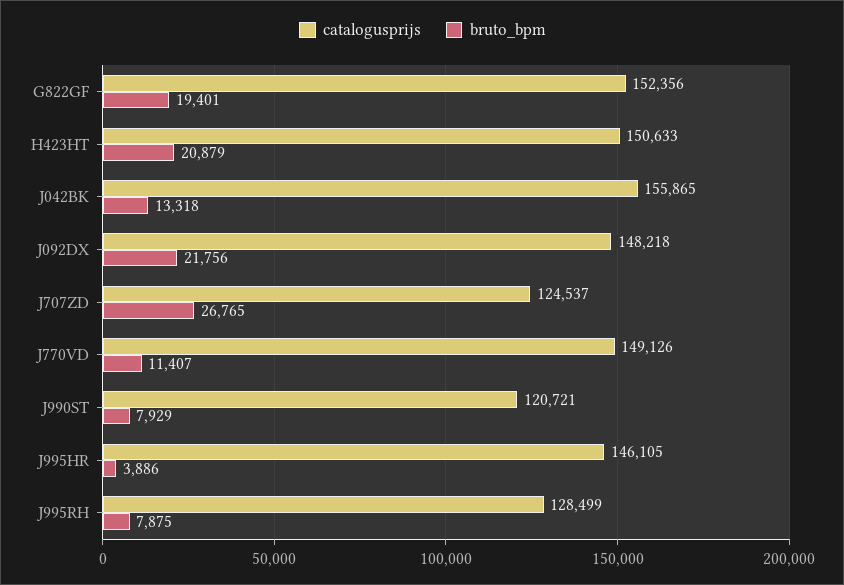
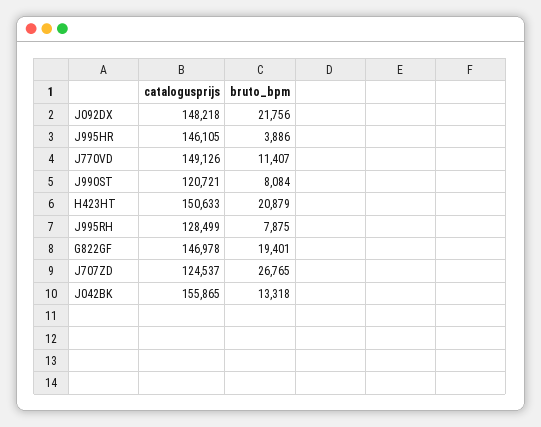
catalogusprijs, G822GF: 152356 -> 146978
bruto_bpm, J990ST: 7929 -> 8084

